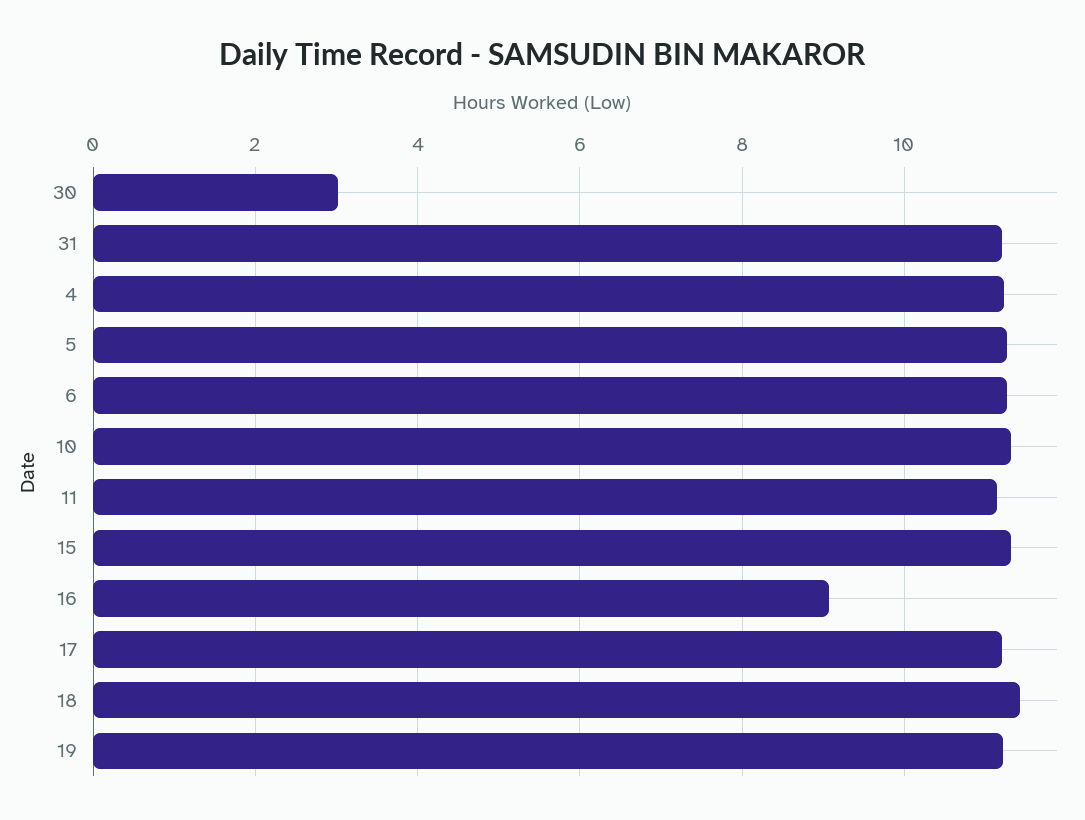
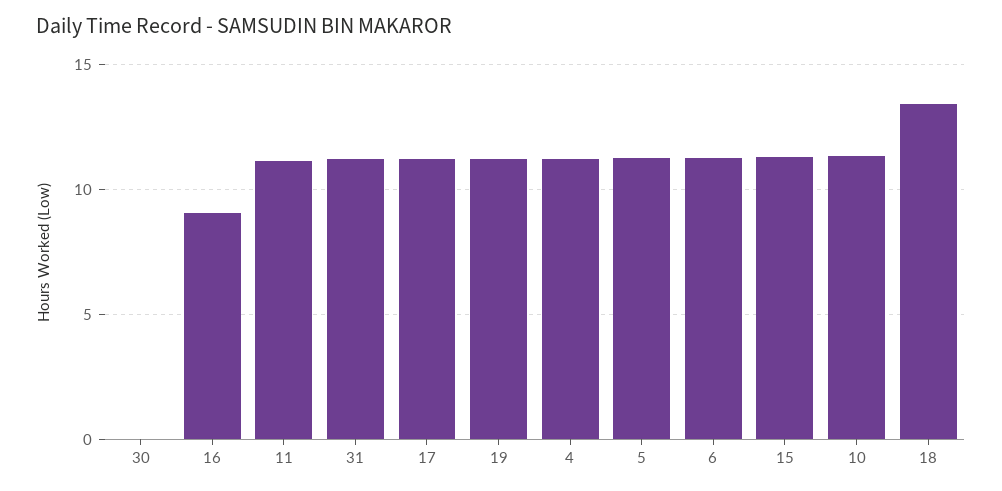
30: 3 -> 0
18: 11.4 -> 13.5

